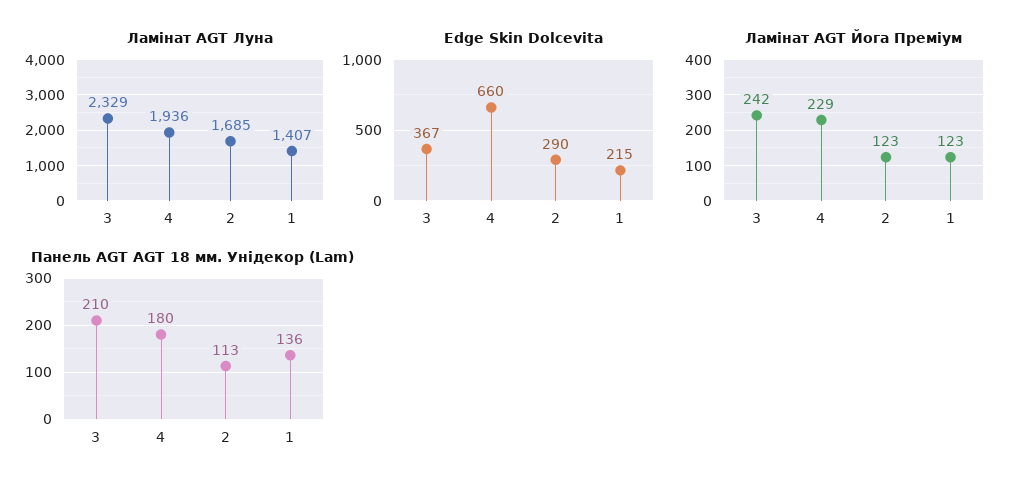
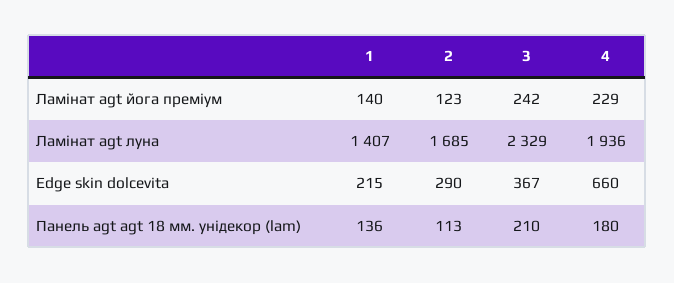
Ламінат AGT Йога Преміум, 1: 123 -> 140

